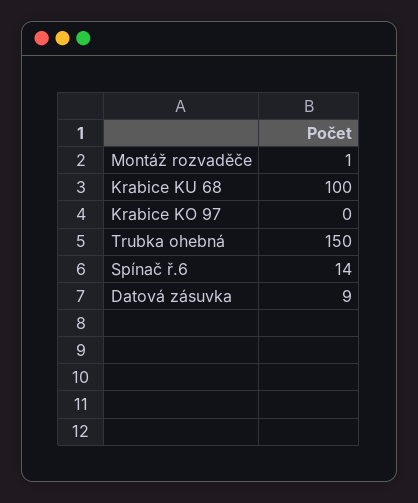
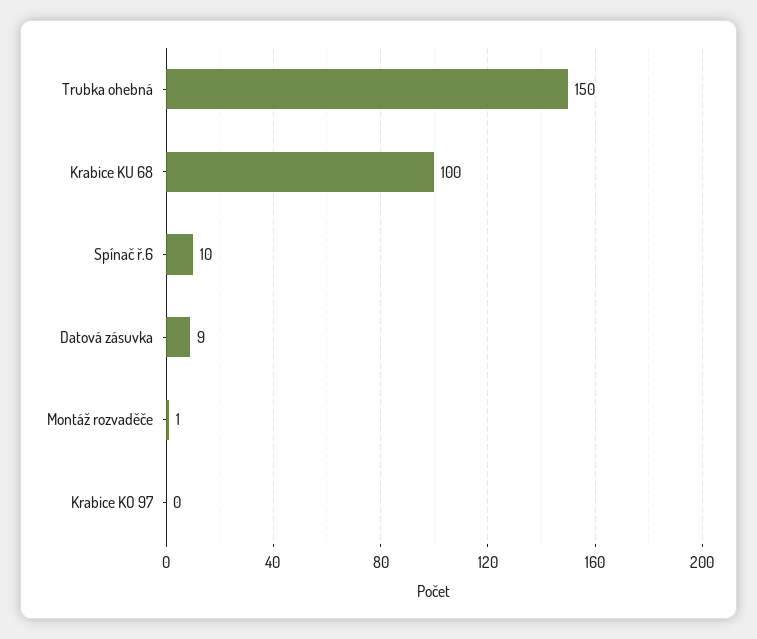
Spínač ř.6: 14 -> 10

